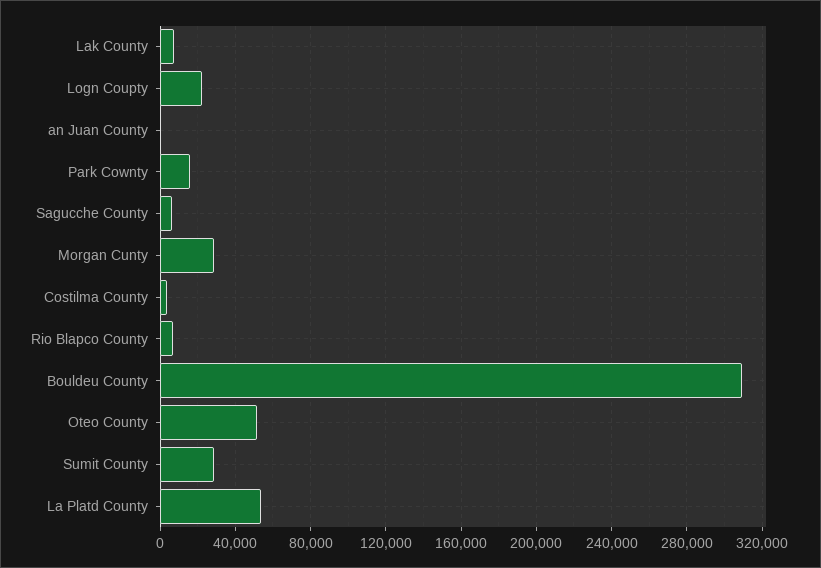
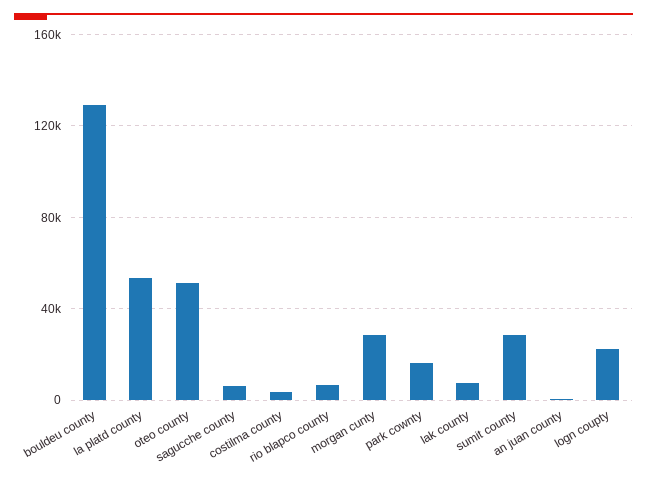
Bouldeu County: 310000 -> 130000

